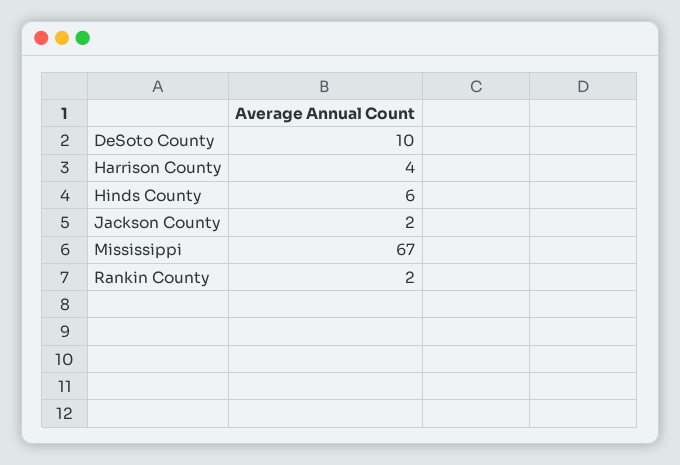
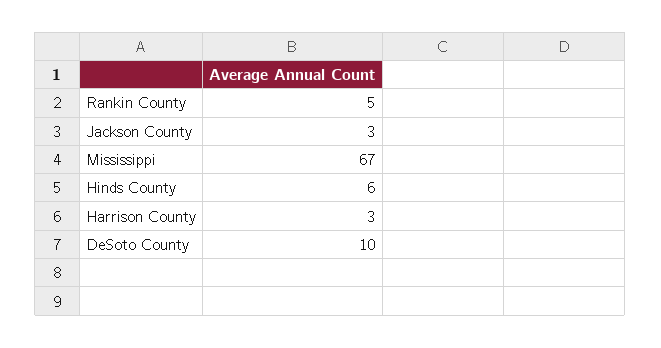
Harrison County: 4 -> 3
Jackson County: 2 -> 3
Rankin County: 2 -> 5

